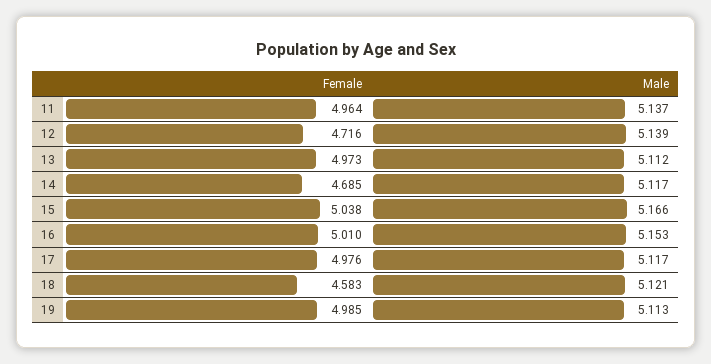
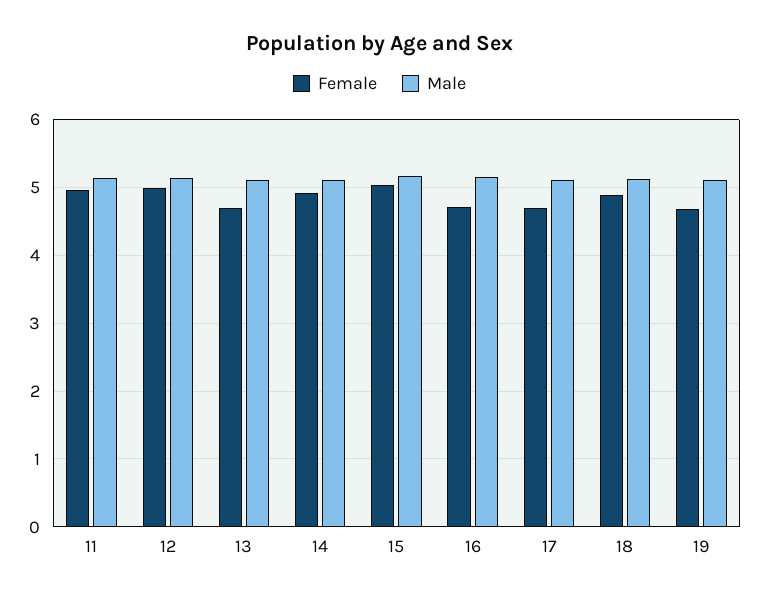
Female, 12: 4.716 -> 5
Female, 13: 4.973 -> 4.7
Female, 14: 4.685 -> 4.9
Female, 16: 5.01 -> 4.7
Female, 17: 4.976 -> 4.7
Female, 18: 4.583 -> 4.9
Female, 19: 4.985 -> 4.7

